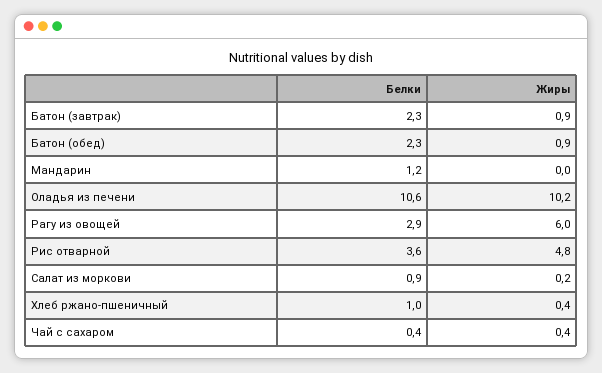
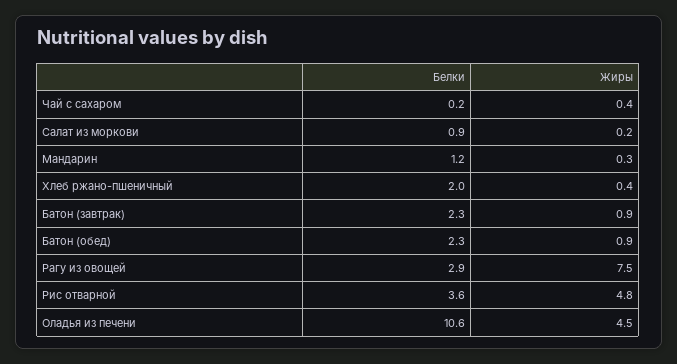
Жиры, Мандарин: 0 -> 0.3
Жиры, Оладья из печени: 10.2 -> 4.5
Жиры, Рагу из овощей: 6 -> 7.5
Белки, Хлеб ржано-пшеничный: 1 -> 2
Белки, Чай с сахаром: 0.4 -> 0.2

